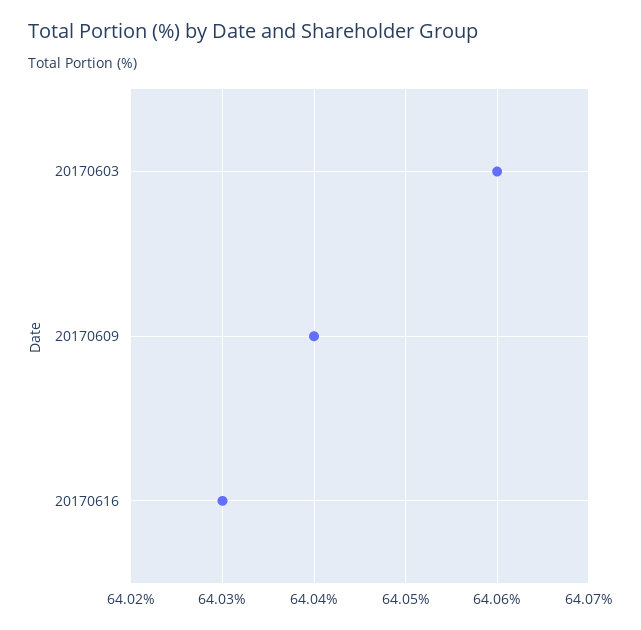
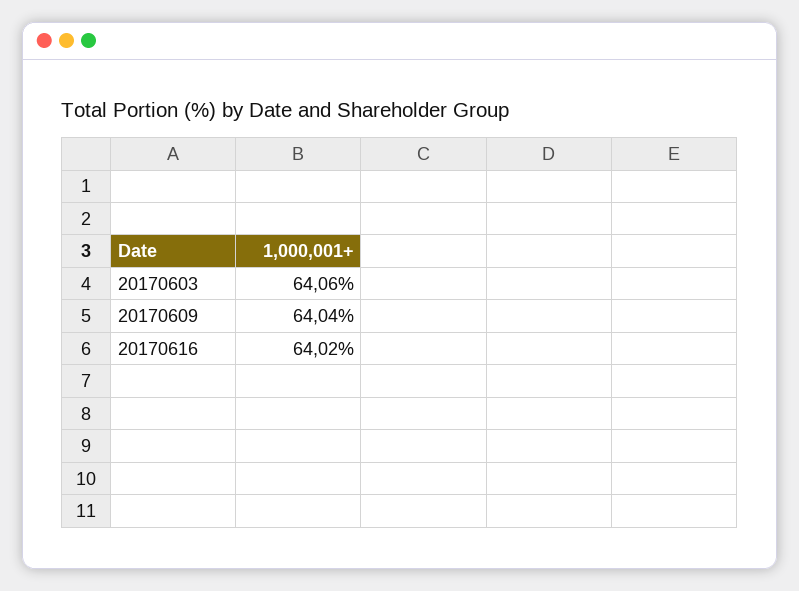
20170616: 64.03 -> 64.02

